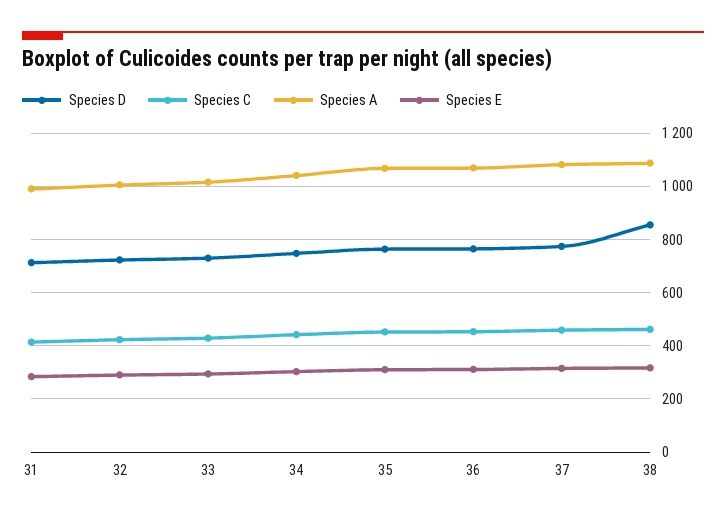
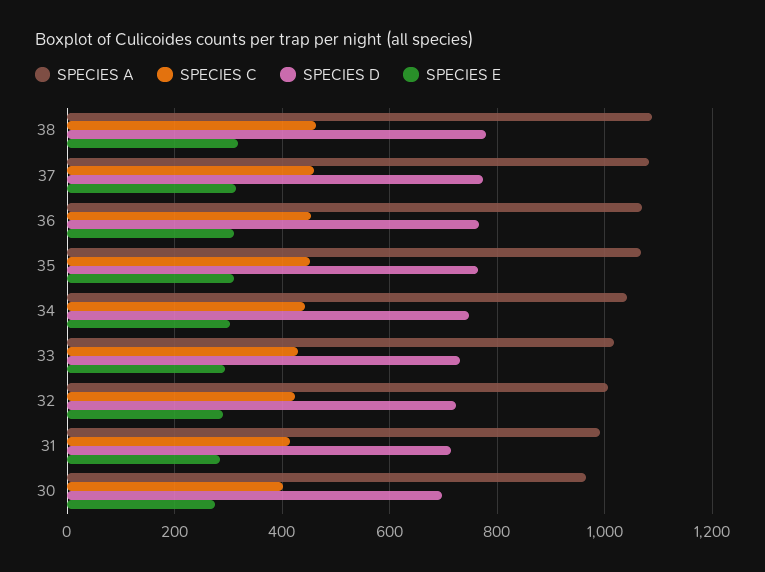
Species D, 38: 850 -> 780
Species A, 30: none -> 960
Species C, 30: none -> 400
Species D, 30: none -> 700
Species E, 30: none -> 280

